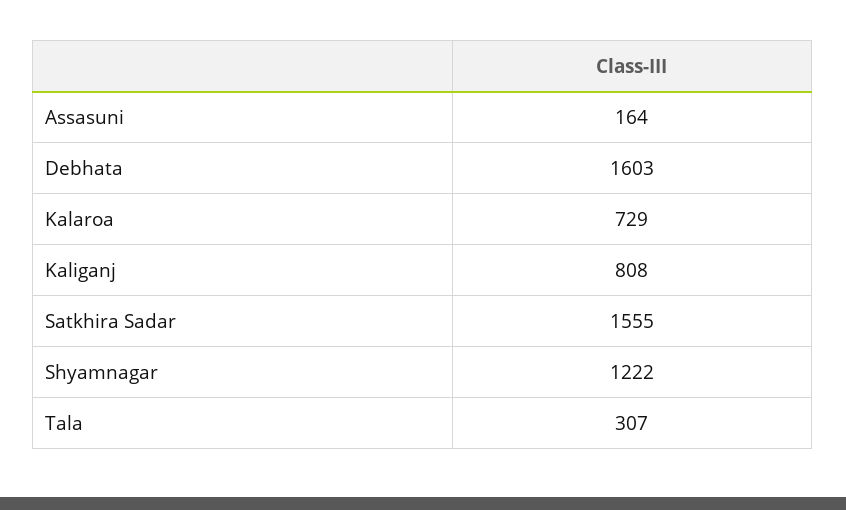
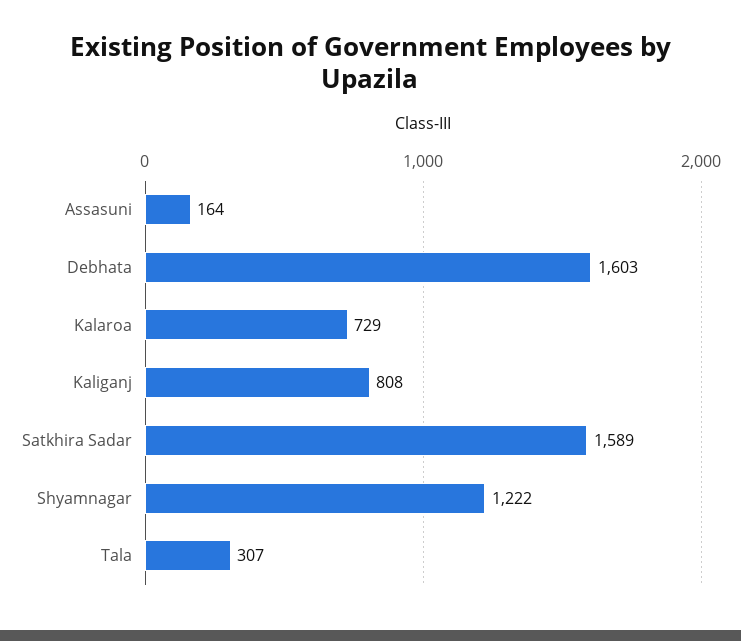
Satkhira Sadar: 1555 -> 1589

